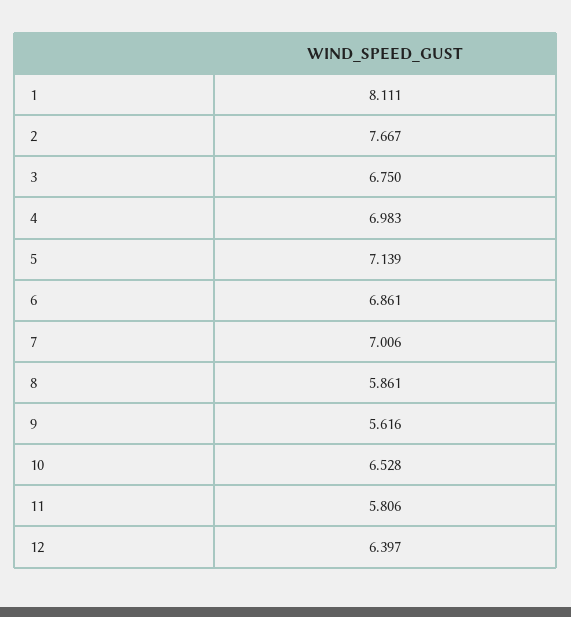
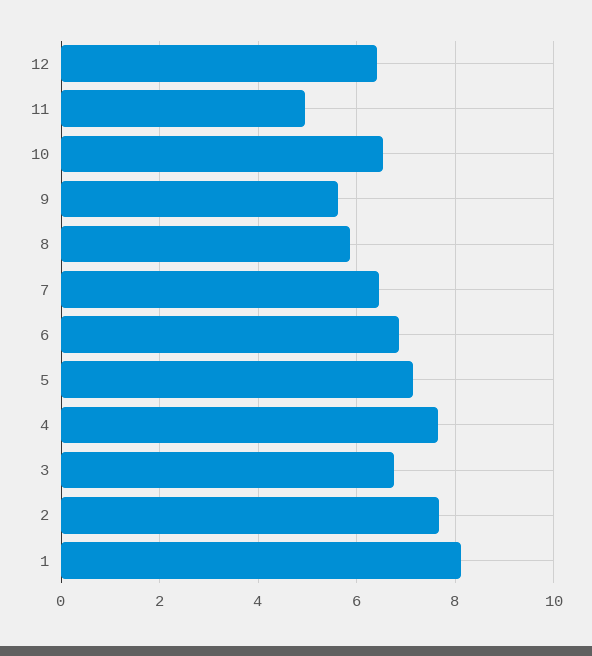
4: 6.983 -> 7.6
7: 7.006 -> 6.4
11: 5.806 -> 5

